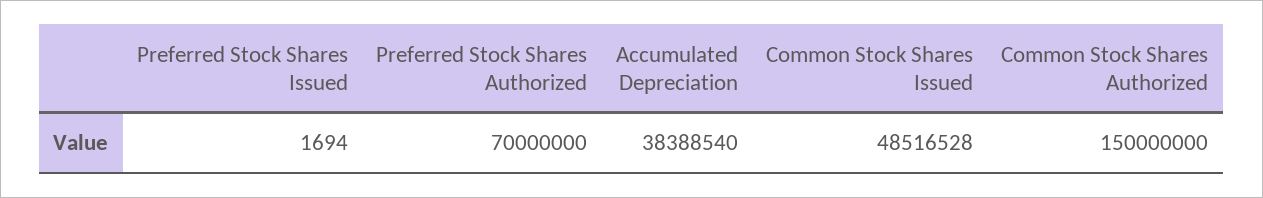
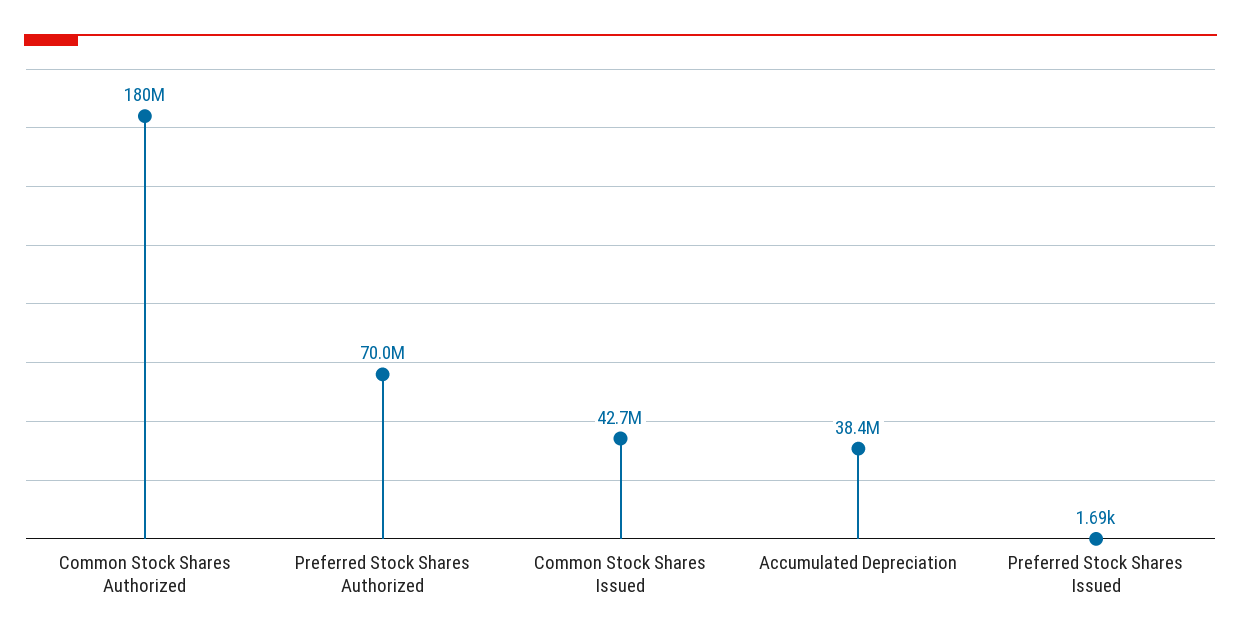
Common Stock Shares Issued: 48516528 -> 42700000
Common Stock Shares Authorized: 150000000 -> 180000000

